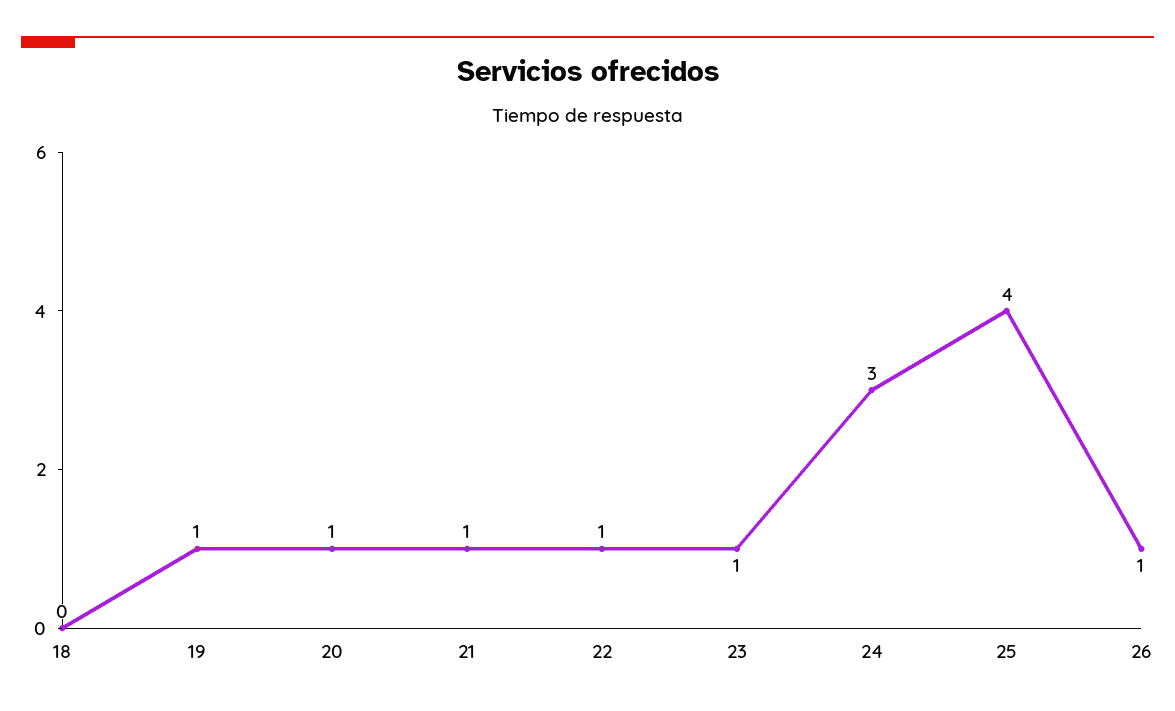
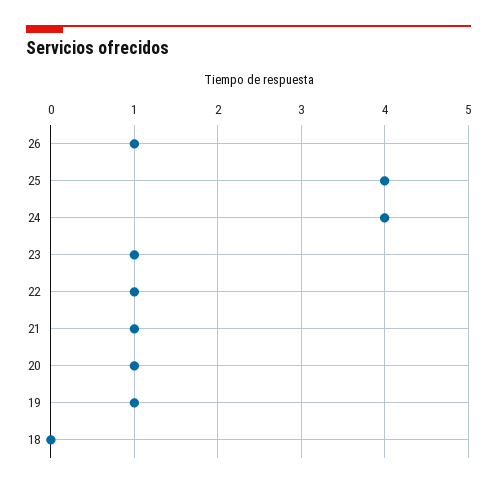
24: 3 -> 4

